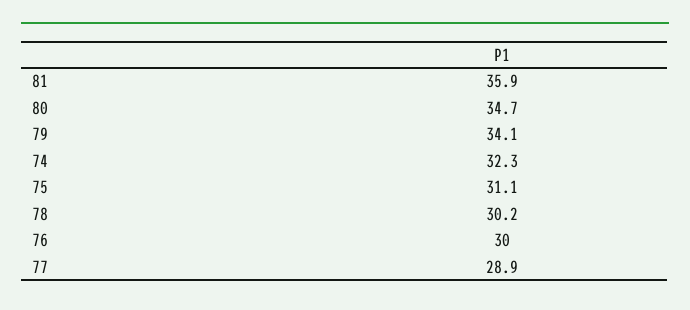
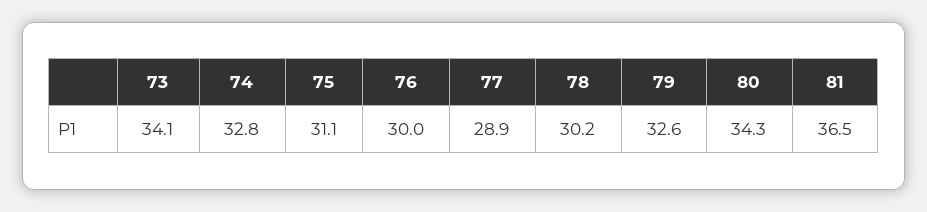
81: 35.9 -> 36.5
80: 34.7 -> 34.3
79: 34.1 -> 32.6
74: 32.3 -> 32.8
73: none -> 34.1

